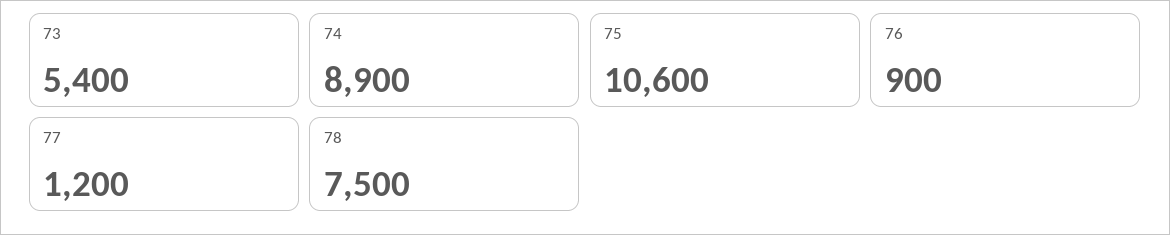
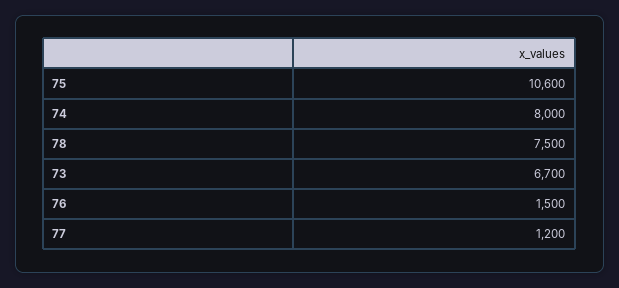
73: 5400 -> 6700
74: 8900 -> 8000
76: 900 -> 1500

